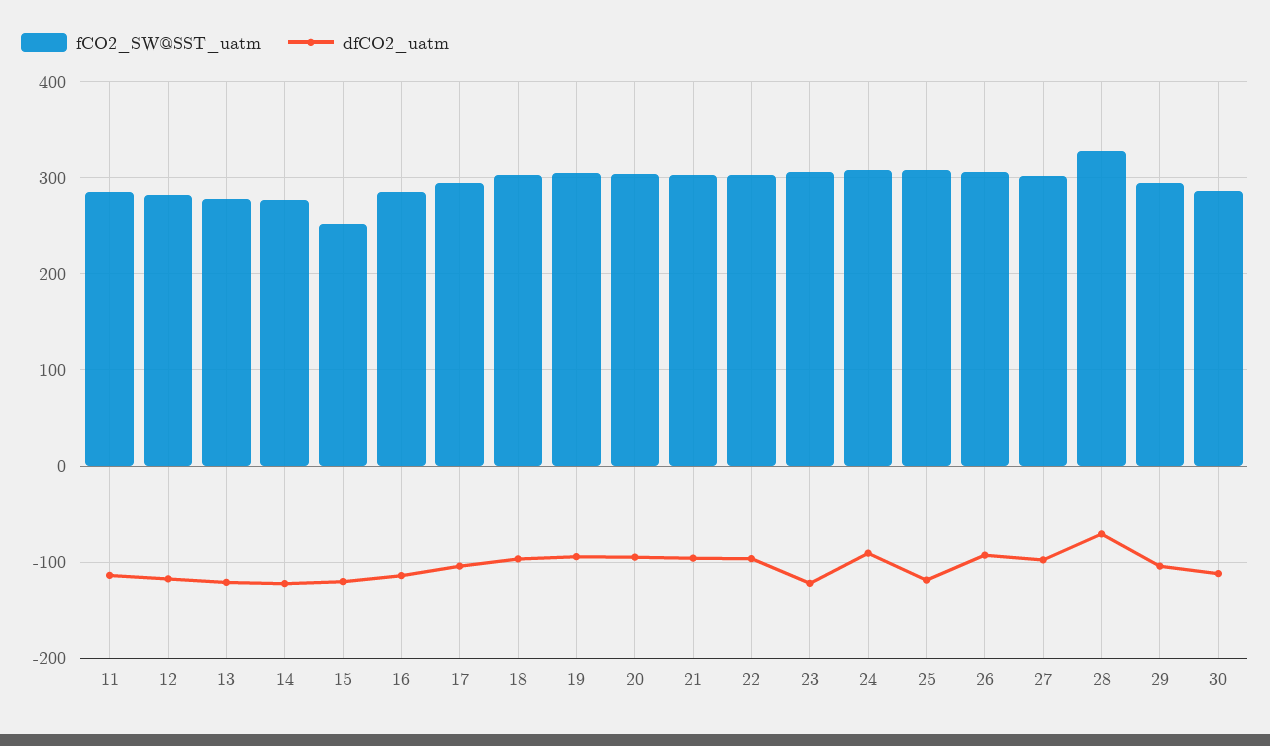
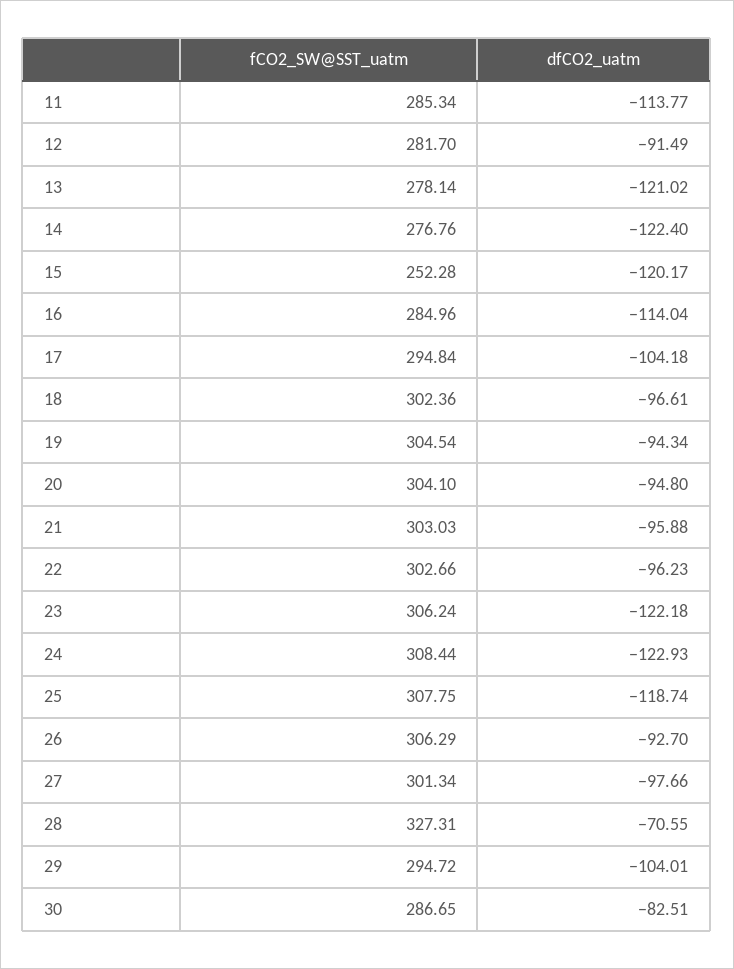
dfCO2_uatm, 12: -120 -> -91.49
dfCO2_uatm, 24: -90 -> -122.93
dfCO2_uatm, 30: -110 -> -82.51

